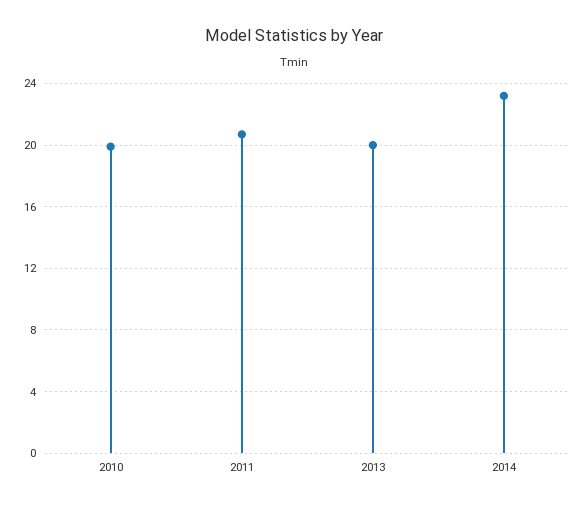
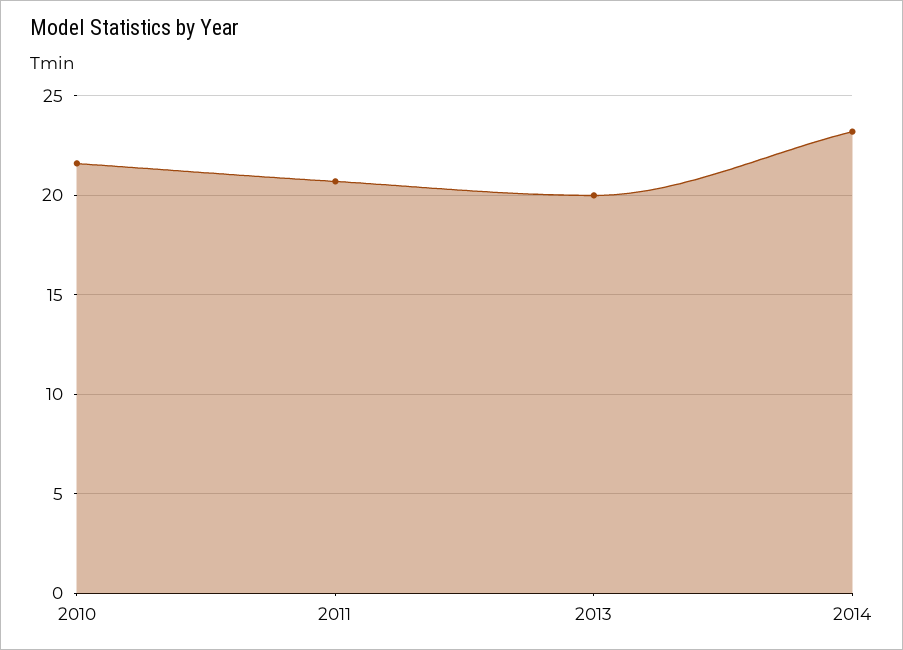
2010: 20 -> 21.5

